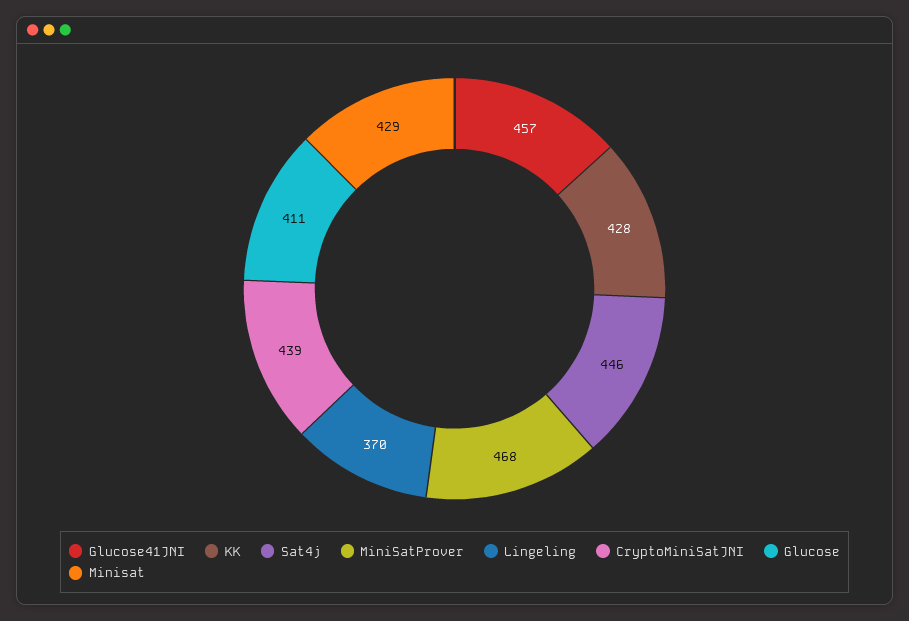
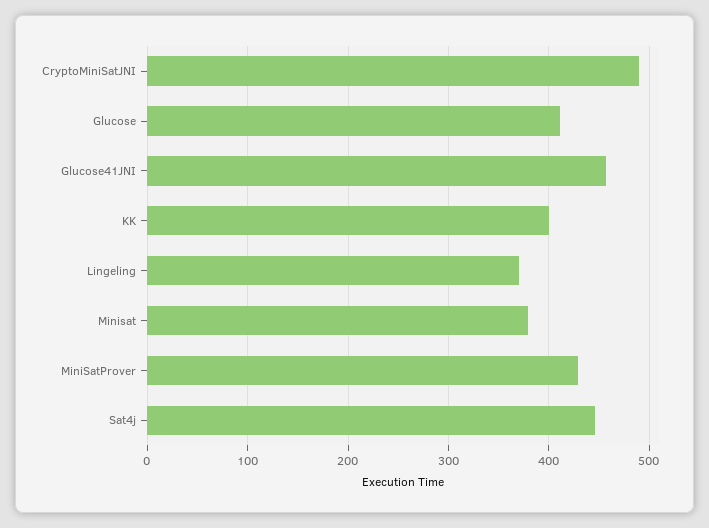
KK: 428 -> 400
MiniSatProver: 468 -> 430
CryptoMiniSatJNI: 439 -> 490
Minisat: 429 -> 380

